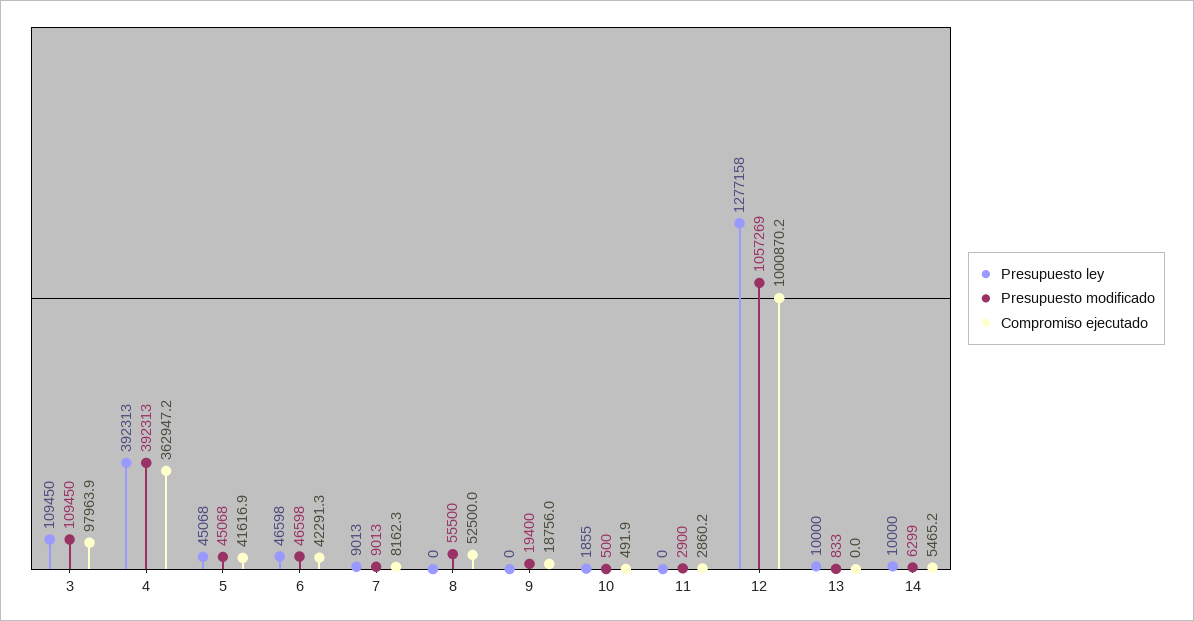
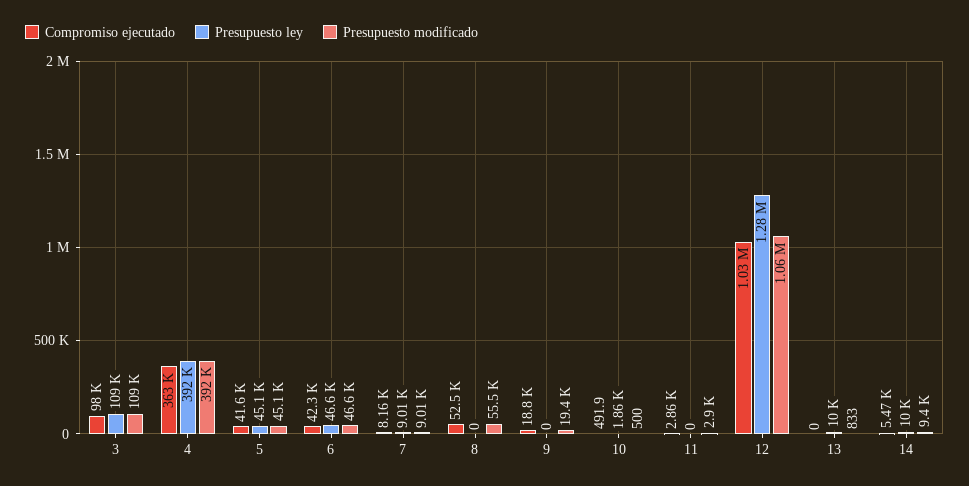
Compromiso ejecutado, 12: 1000870.2 -> 1030000
Presupuesto modificado, 14: 6299 -> 9400

